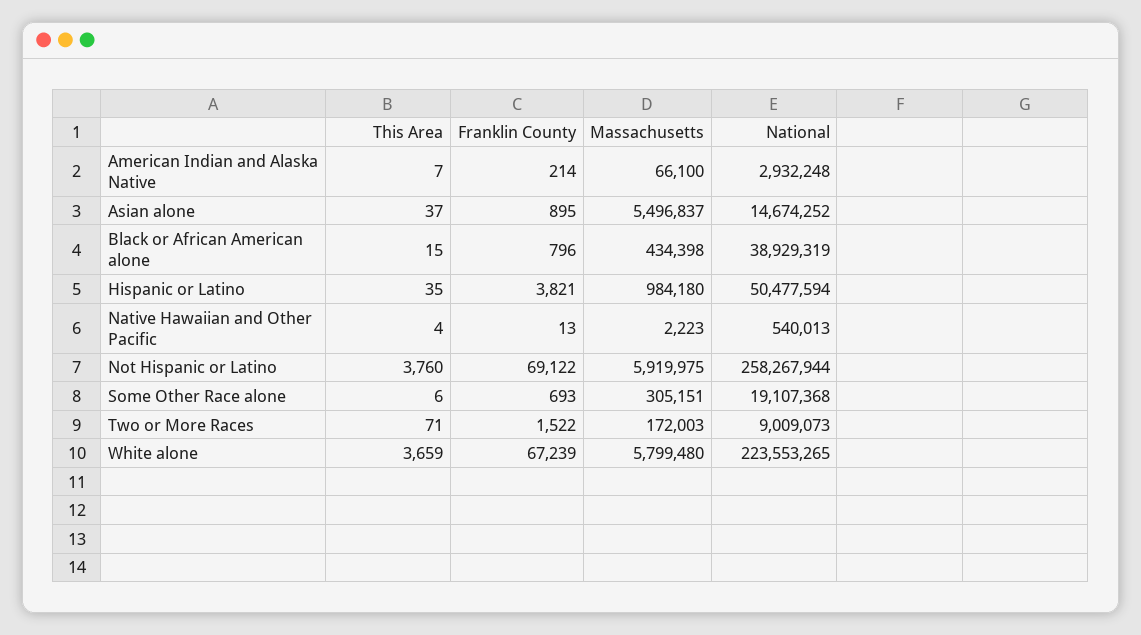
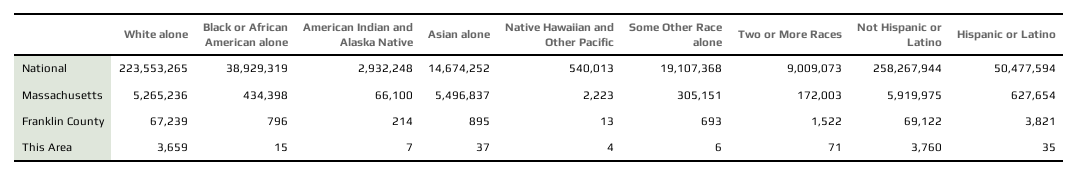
Massachusetts, Hispanic or Latino: 984180 -> 627654
Massachusetts, White alone: 5799480 -> 5265236

